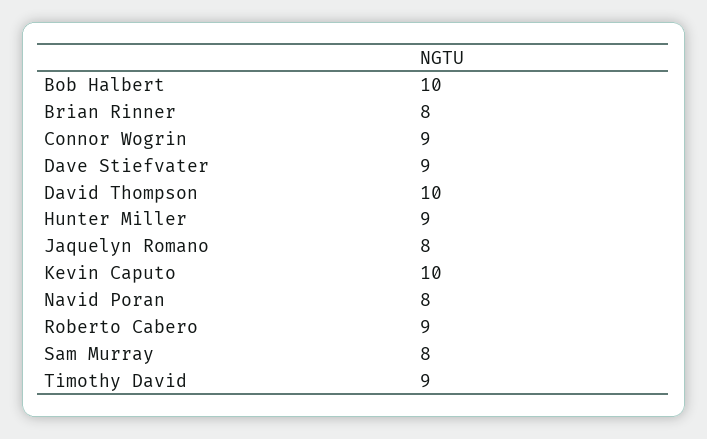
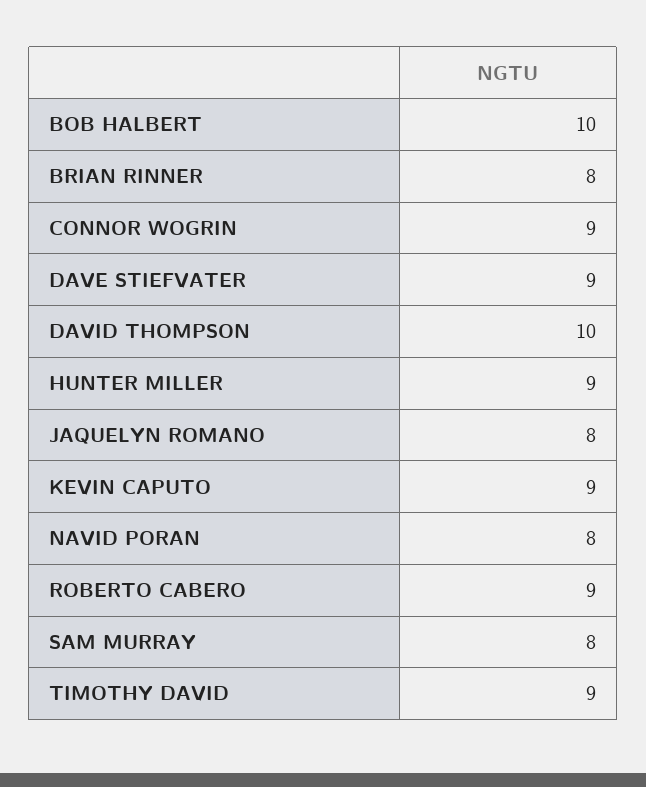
Kevin Caputo: 10 -> 9

